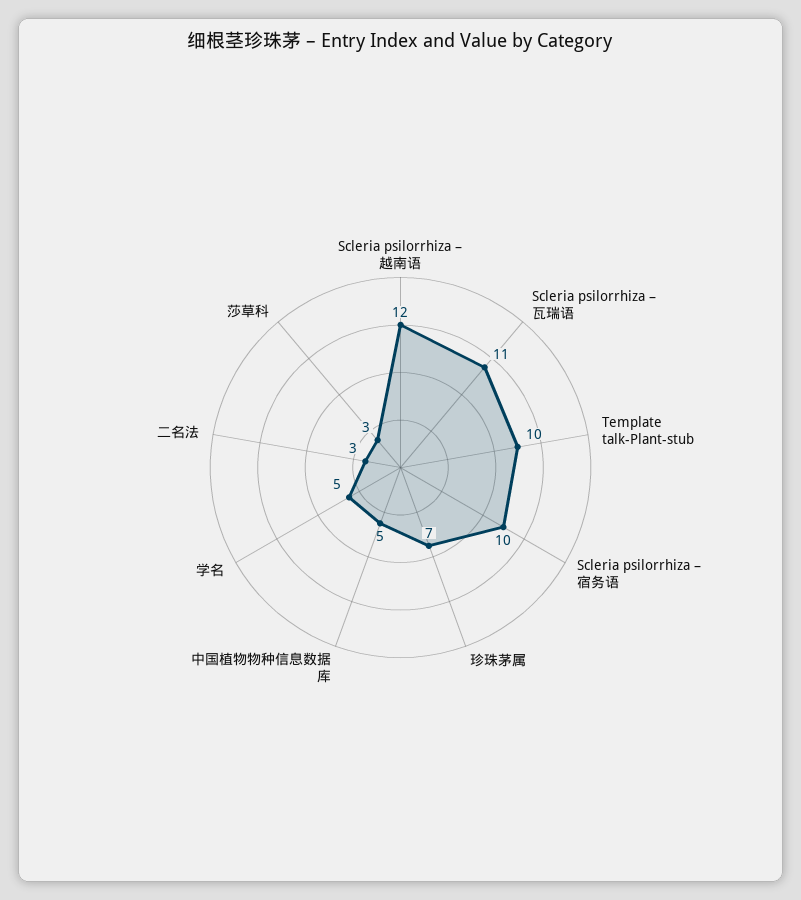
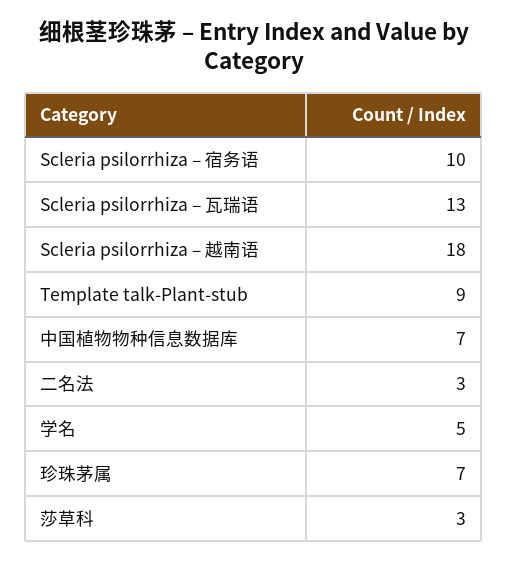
Scleria psilorrhiza – 越南语: 12 -> 18
Scleria psilorrhiza – 瓦瑞语: 11 -> 13
Template talk-Plant-stub: 10 -> 9
中国植物物种信息数据库: 5 -> 7

